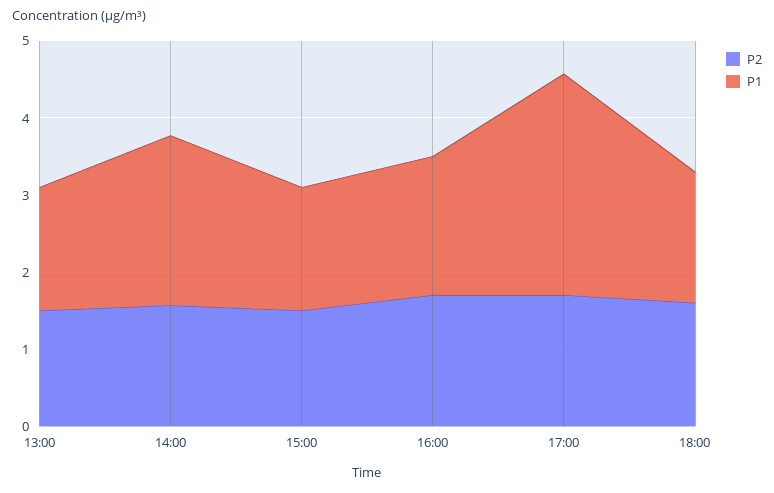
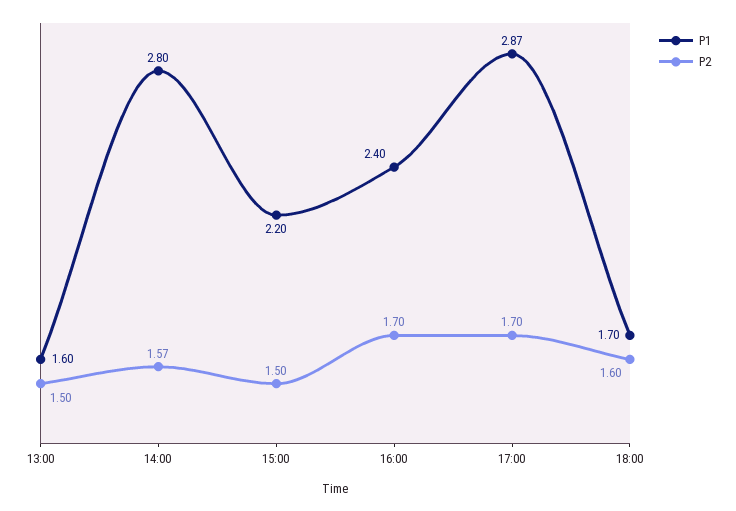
P1, 14:00: 2.2 -> 2.8
P1, 15:00: 1.6 -> 2.2
P1, 16:00: 1.8 -> 2.4

